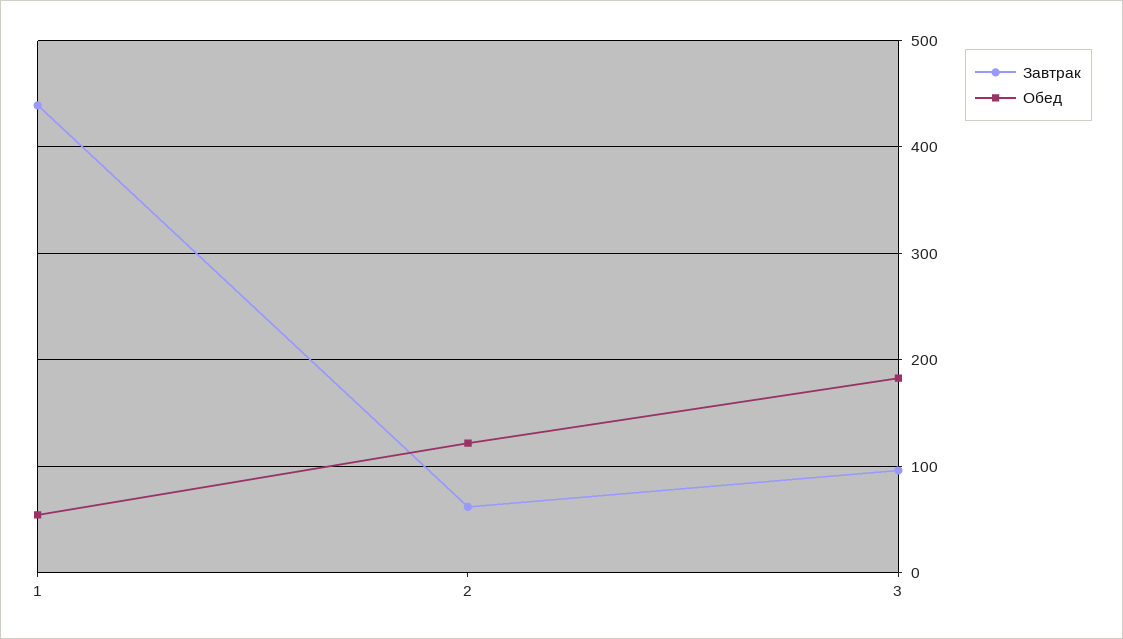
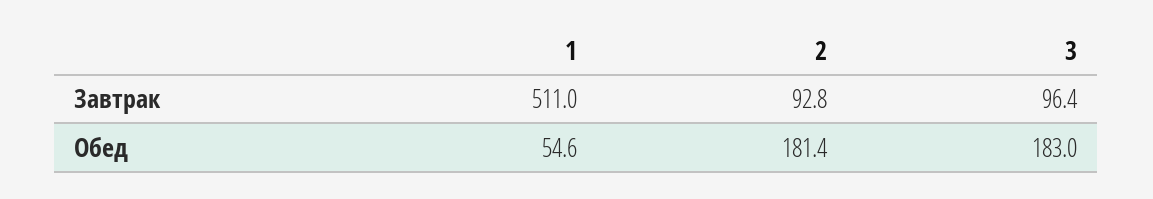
Завтрак, 1: 440 -> 511
Завтрак, 2: 60 -> 92.8
Обед, 2: 120 -> 181.4

